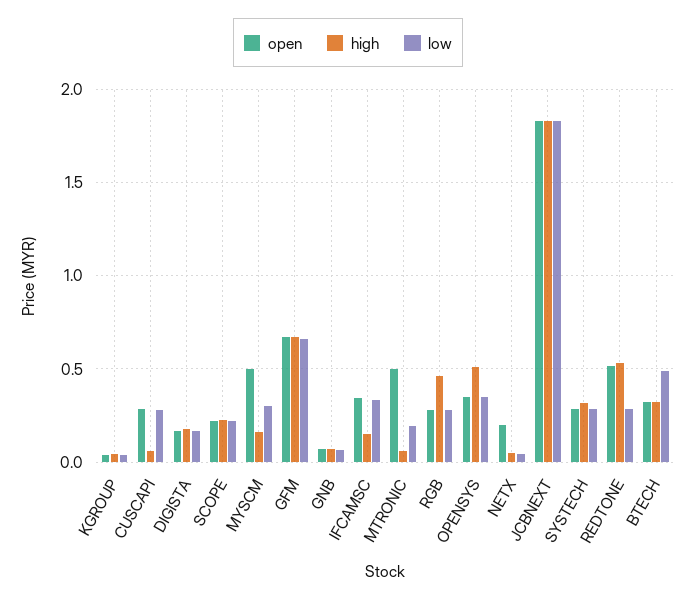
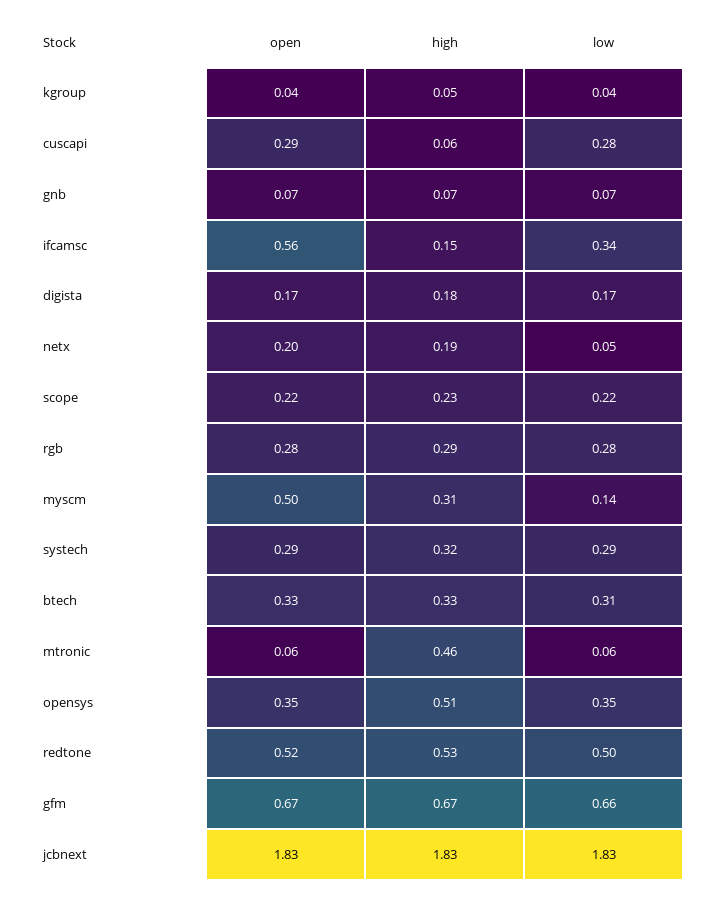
high, MYSCM: 0.15 -> 0.31
low, MYSCM: 0.3 -> 0.14
open, IFCAMSC: 0.35 -> 0.56
open, MTRONIC: 0.5 -> 0.06
high, MTRONIC: 0.05 -> 0.46
low, MTRONIC: 0.2 -> 0.06
high, RGB: 0.45 -> 0.29
high, NETX: 0.05 -> 0.19
low, REDTONE: 0.3 -> 0.5
low, BTECH: 0.5 -> 0.31

